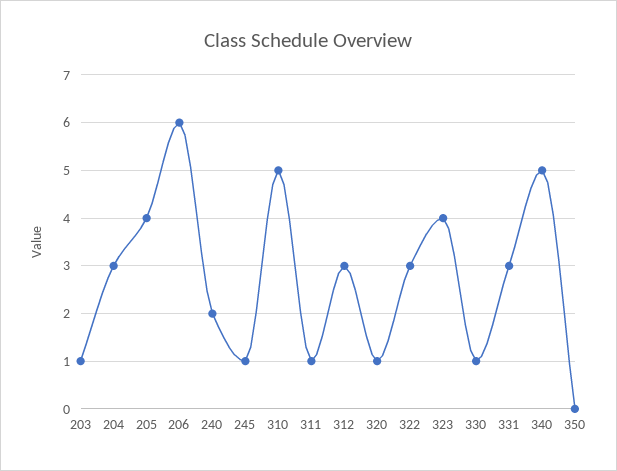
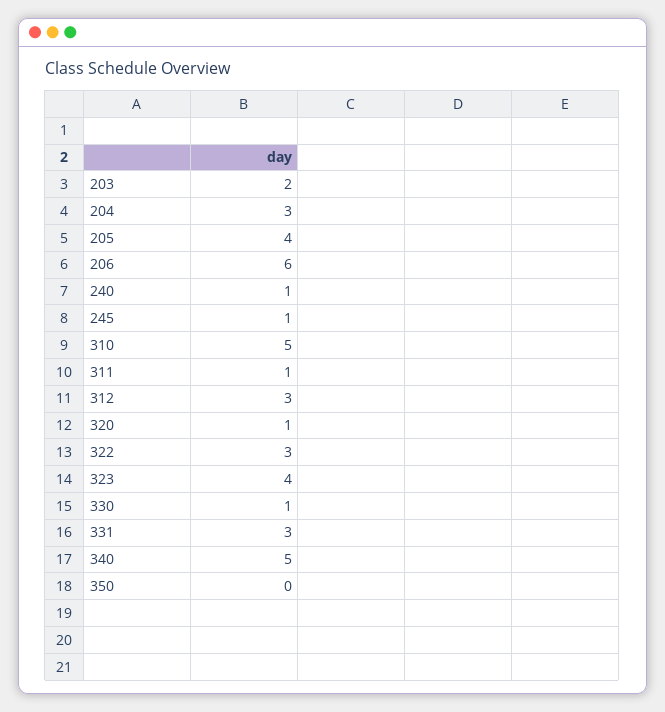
203: 1 -> 2
240: 2 -> 1

